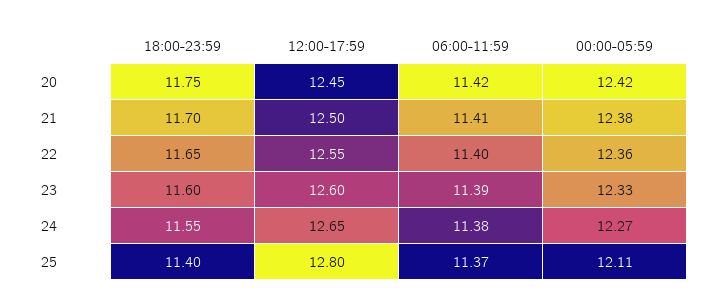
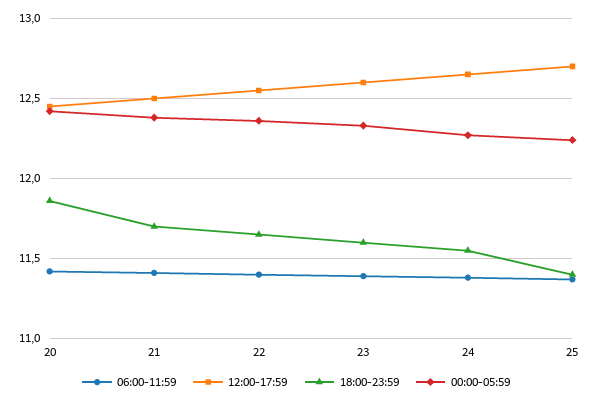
18:00-23:59, 20: 11.75 -> 11.85
12:00-17:59, 25: 12.8 -> 12.7
00:00-05:59, 25: 12.11 -> 12.25

